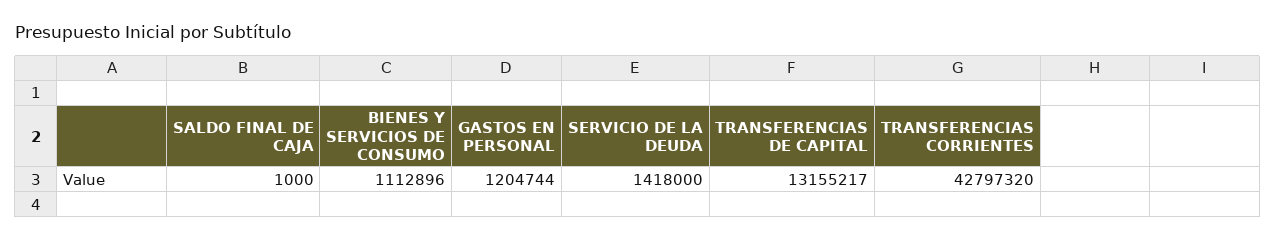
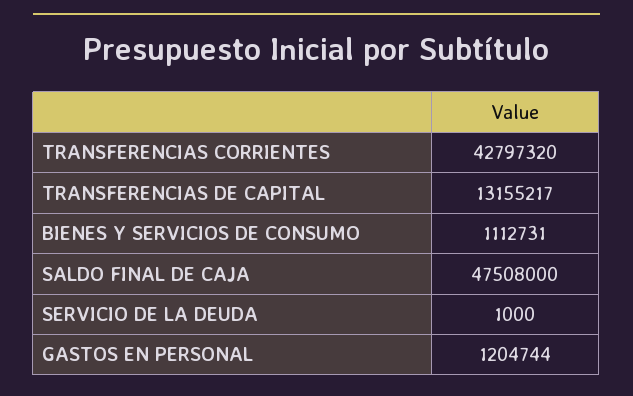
SALDO FINAL DE CAJA: 1000 -> 47508000
BIENES Y SERVICIOS DE CONSUMO: 1112896 -> 1112731
SERVICIO DE LA DEUDA: 1418000 -> 1000

